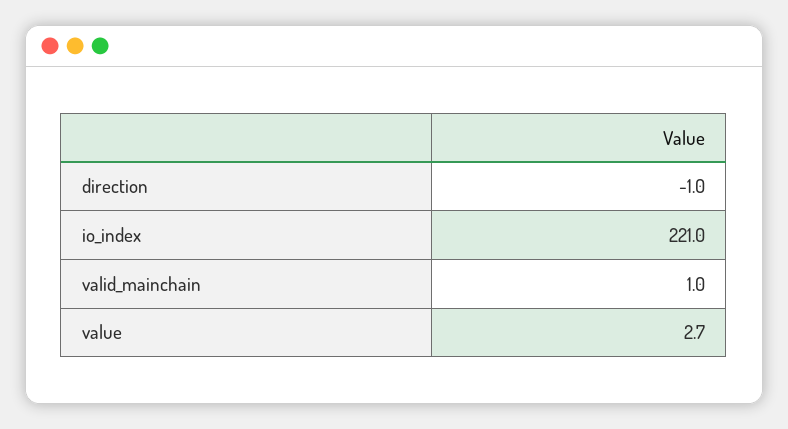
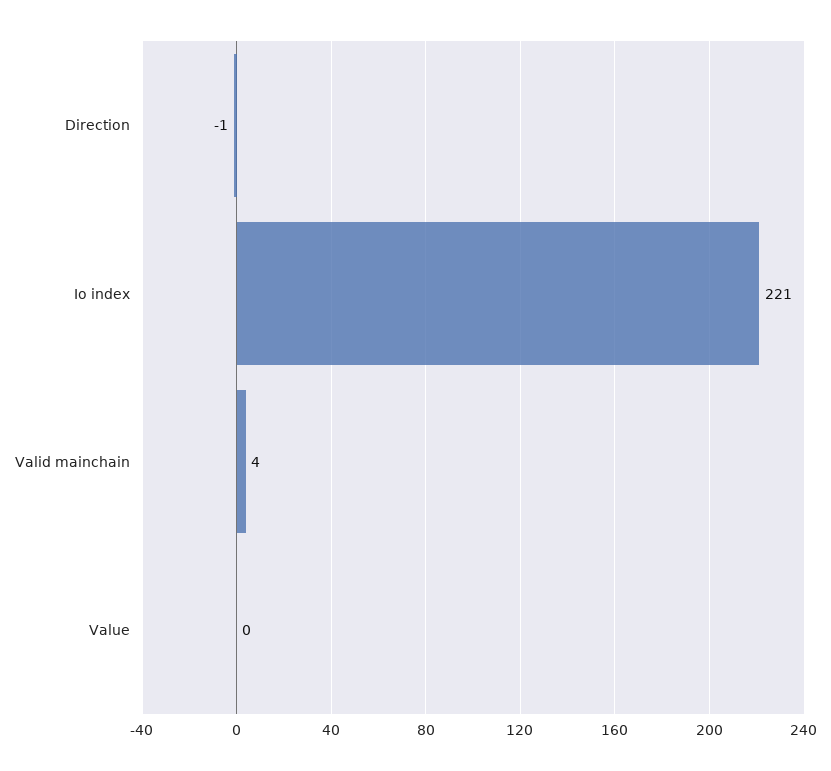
valid_mainchain: 1 -> 4
value: 2.7 -> 0

